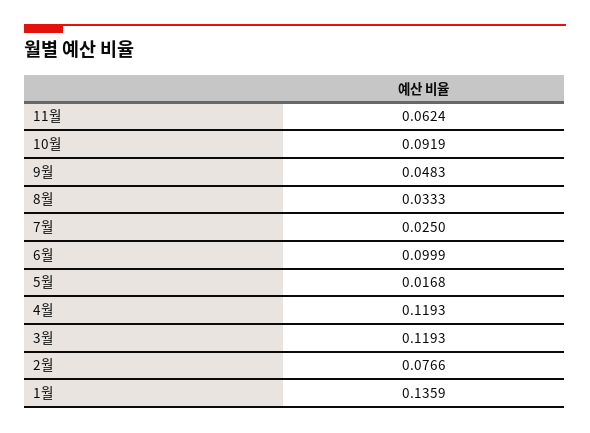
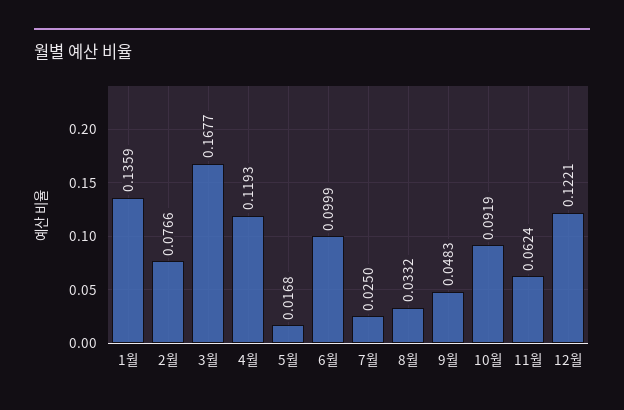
8월: 0.0333 -> 0.0332
3월: 0.1193 -> 0.1677
12월: none -> 0.1221

